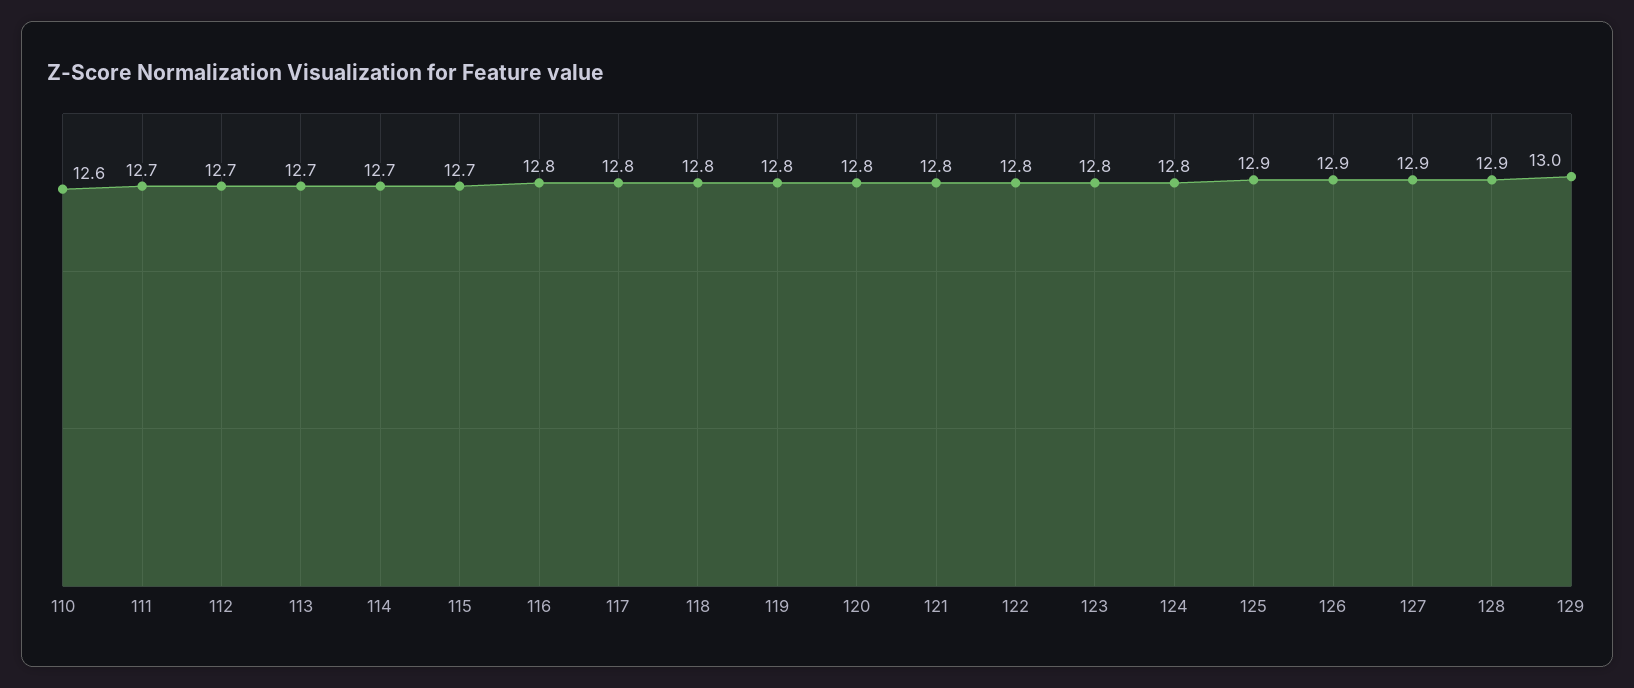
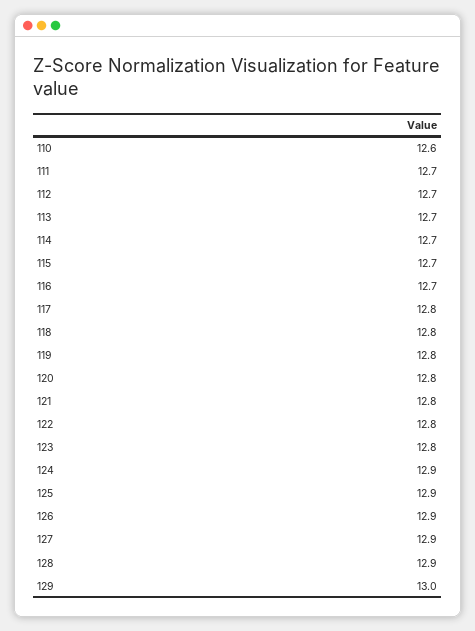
116: 12.8 -> 12.7
124: 12.8 -> 12.9

